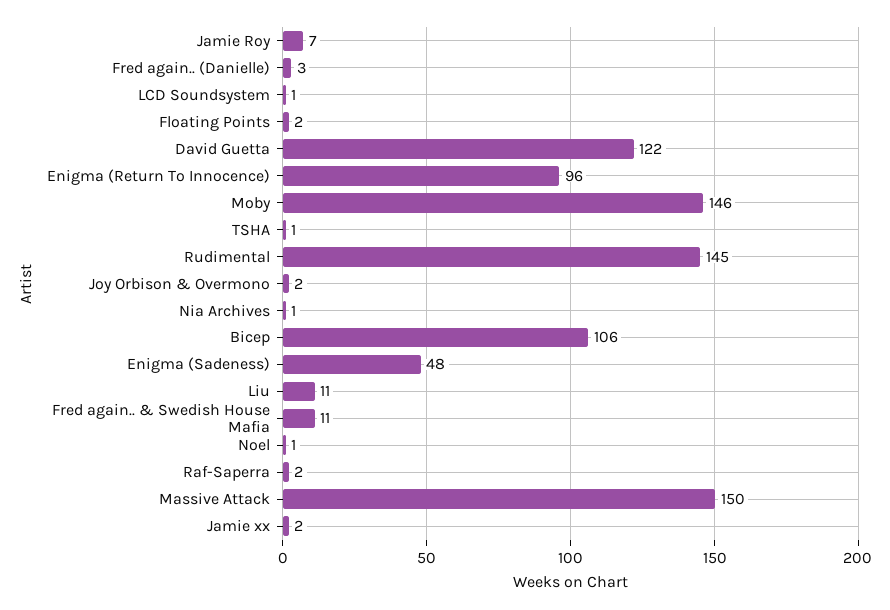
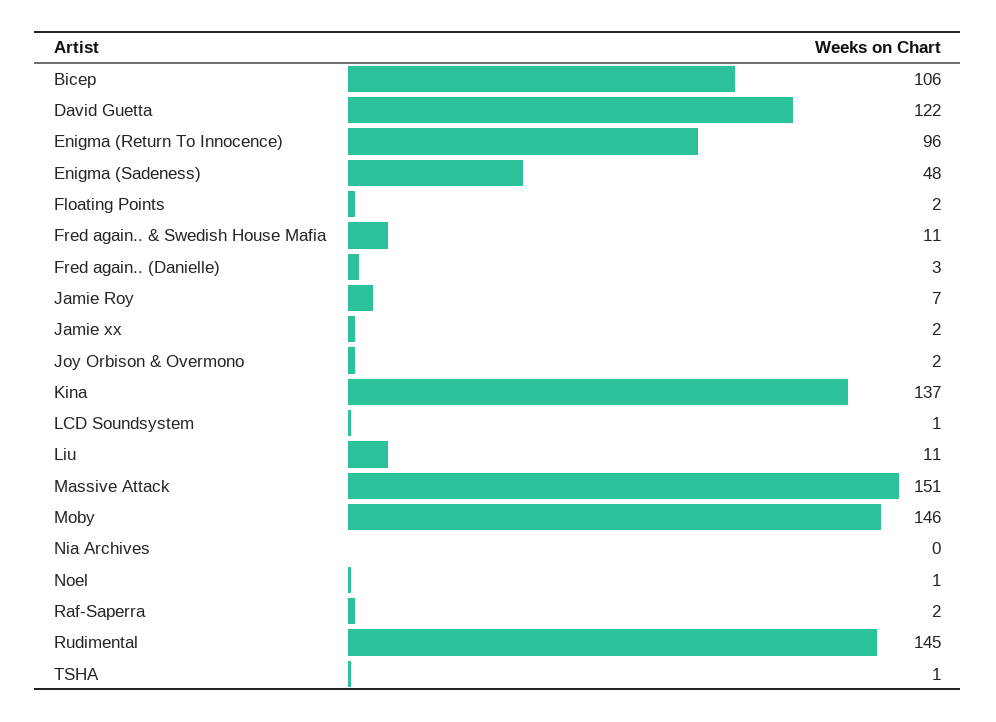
Nia Archives: 1 -> 0
Massive Attack: 150 -> 151
Kina: none -> 137

